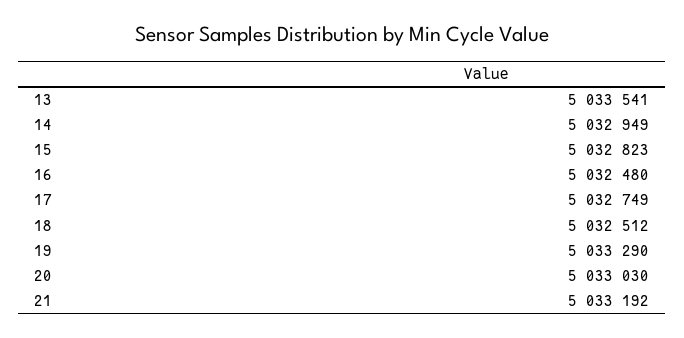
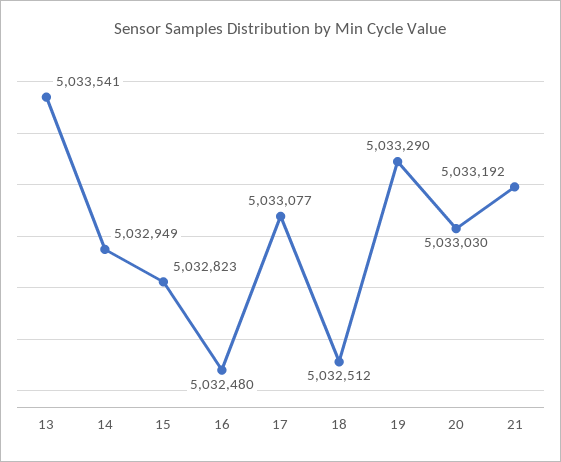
17: 5032749 -> 5033077

